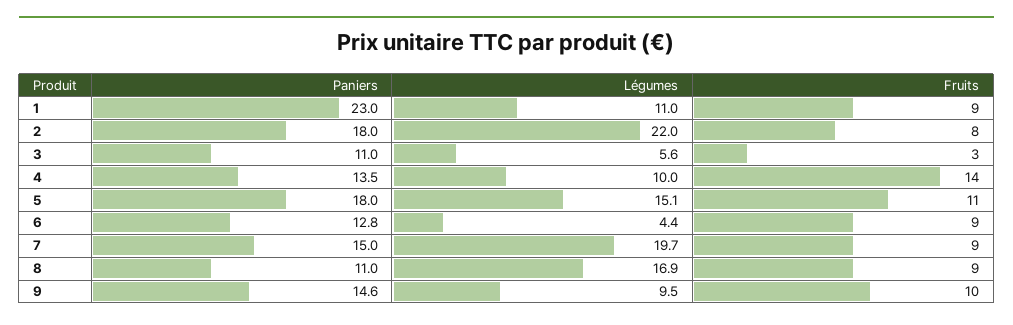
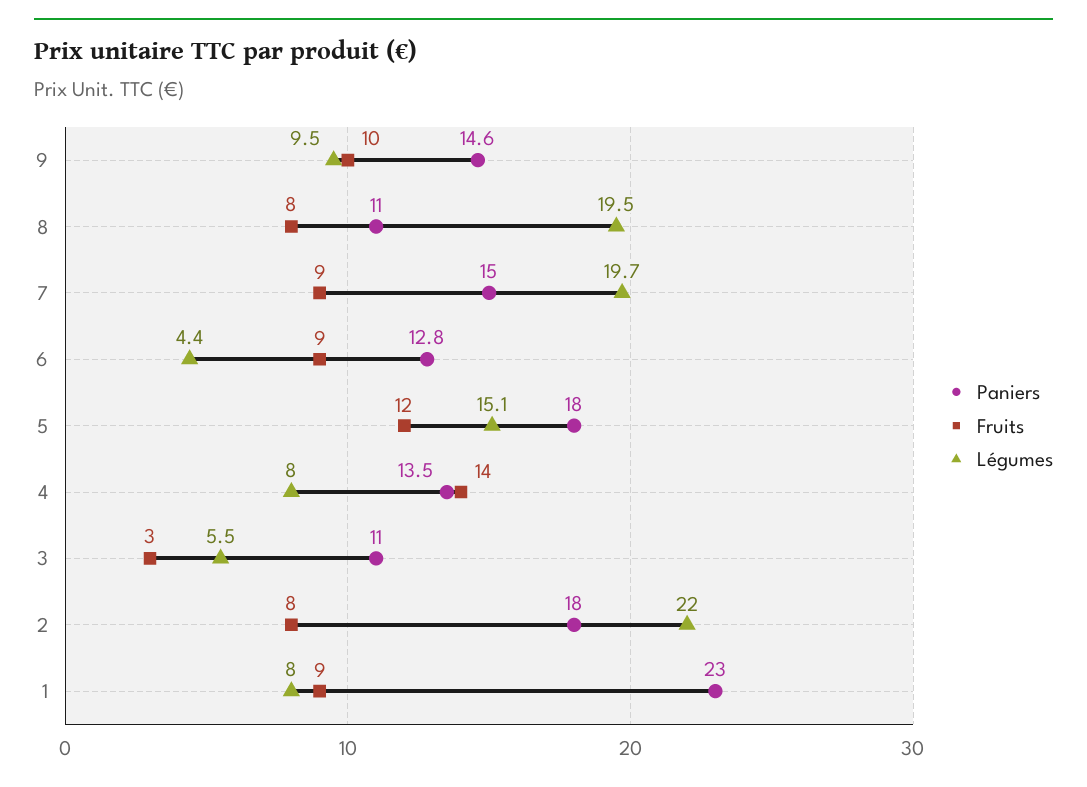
Légumes, 1: 11 -> 8
Légumes, 3: 5.6 -> 5.5
Légumes, 4: 10 -> 8
Fruits, 5: 11 -> 12
Légumes, 8: 16.9 -> 19.5
Fruits, 8: 9 -> 8

